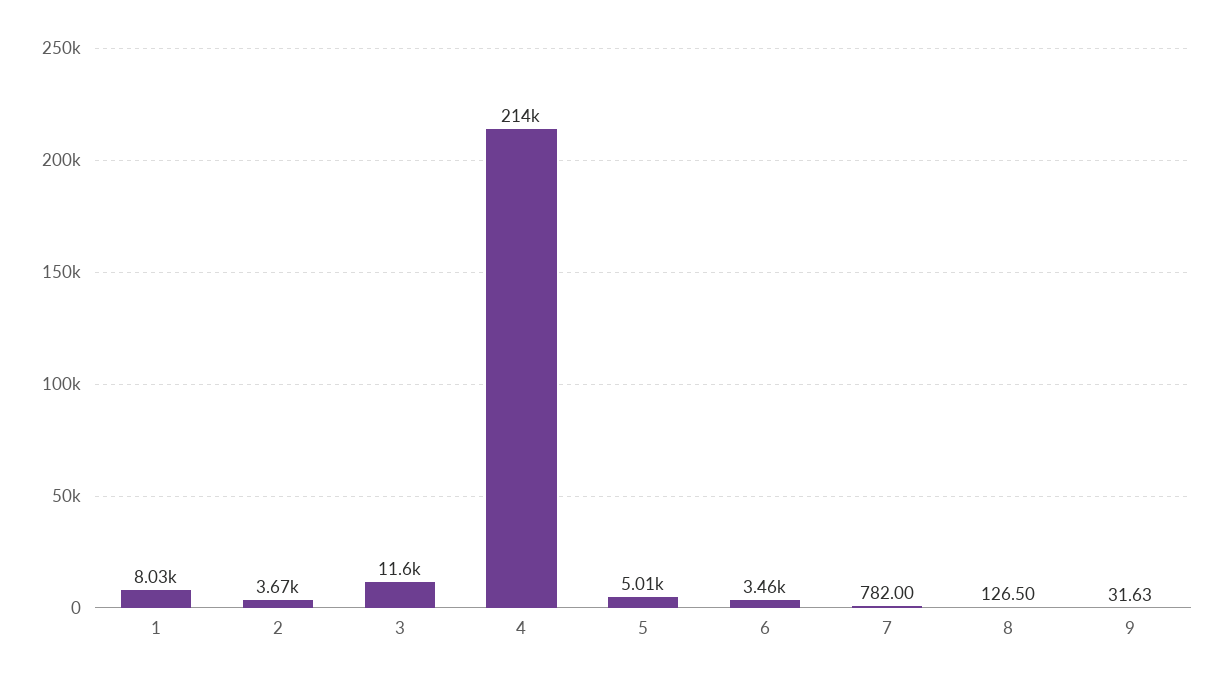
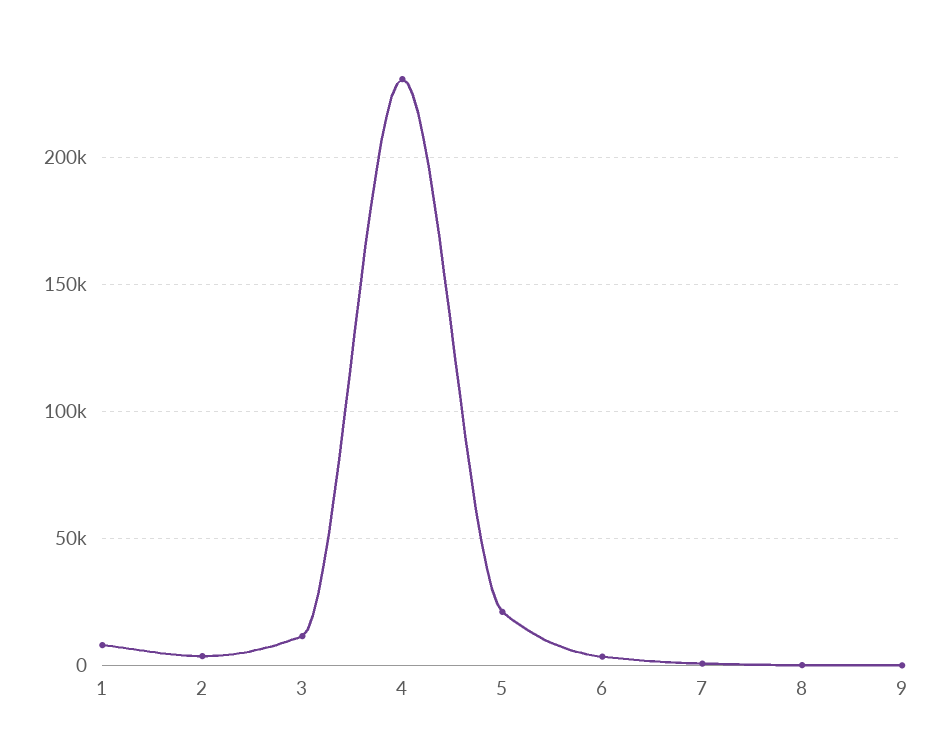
4: 214000 -> 230000
5: 5010 -> 20000

